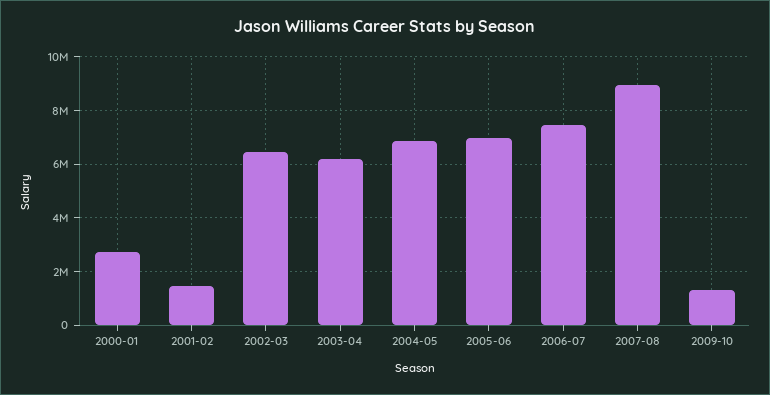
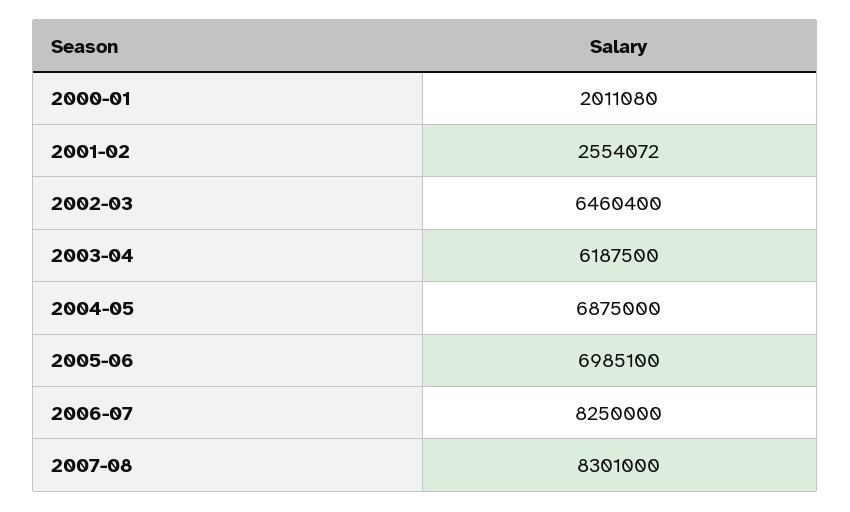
2000-01: 2750000 -> 2011080
2001-02: 1500000 -> 2554072
2006-07: 7500000 -> 8250000
2007-08: 9000000 -> 8301000
2009-10: 1250000 -> none

